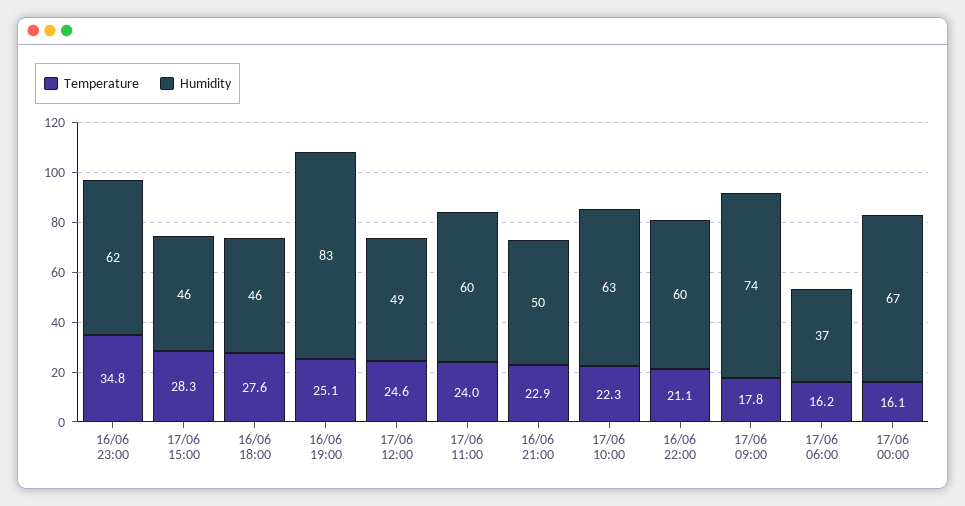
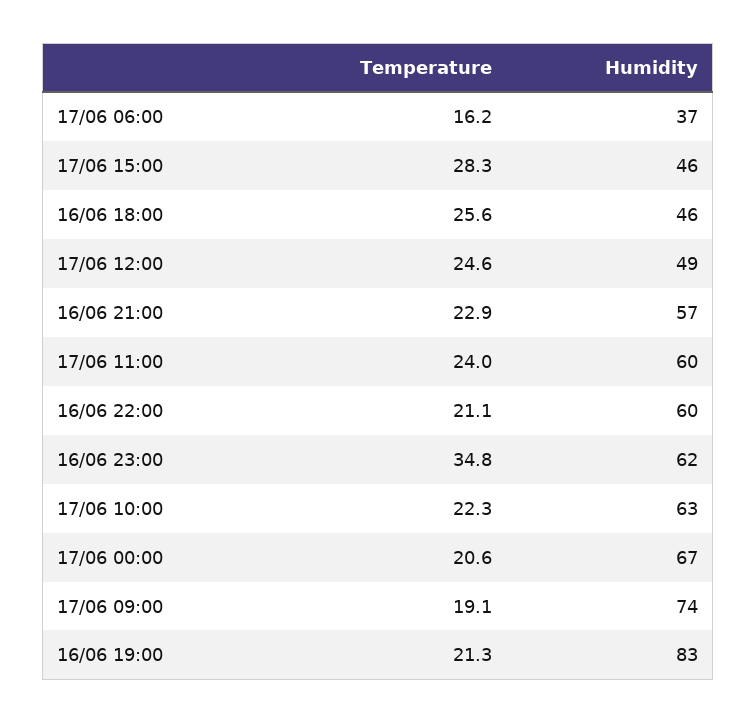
Temperature, 16/06 18:00: 27.6 -> 25.6
Temperature, 16/06 19:00: 25.1 -> 21.3
Humidity, 16/06 21:00: 50 -> 57
Temperature, 17/06 09:00: 17.8 -> 19.1
Temperature, 17/06 00:00: 16.1 -> 20.6

